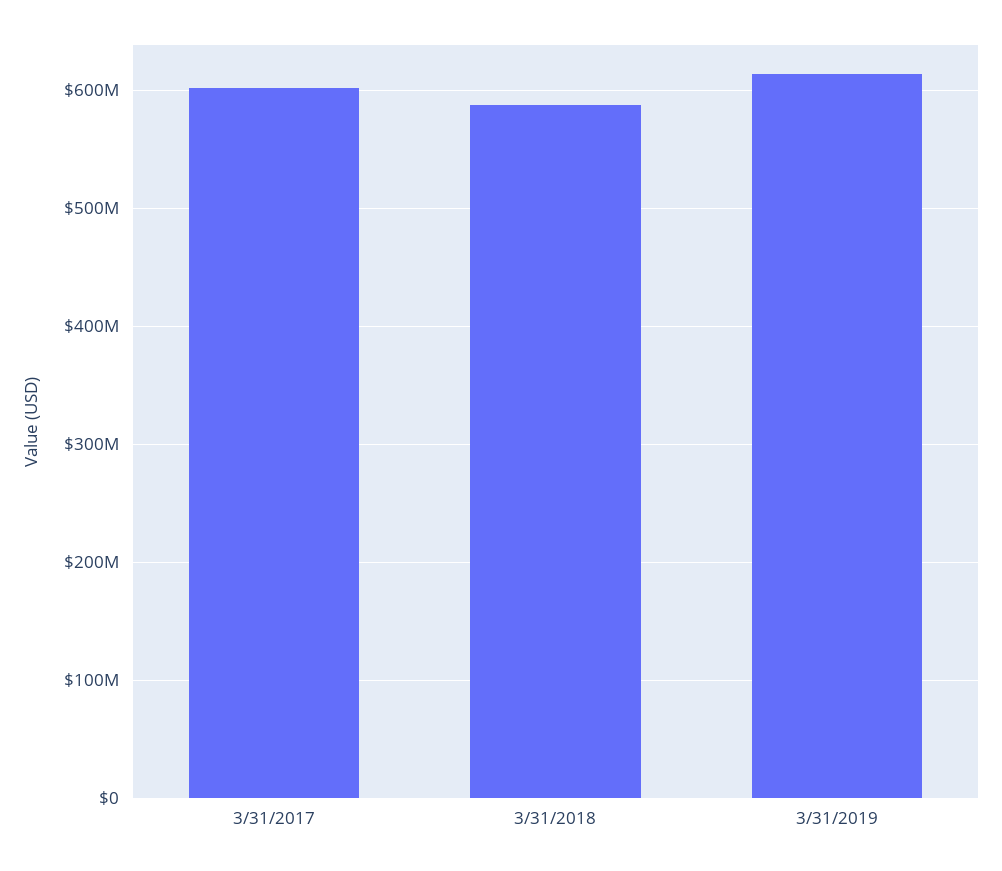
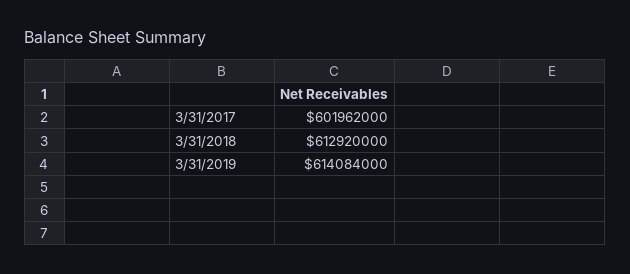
3/31/2018: 590000000 -> 612920000

